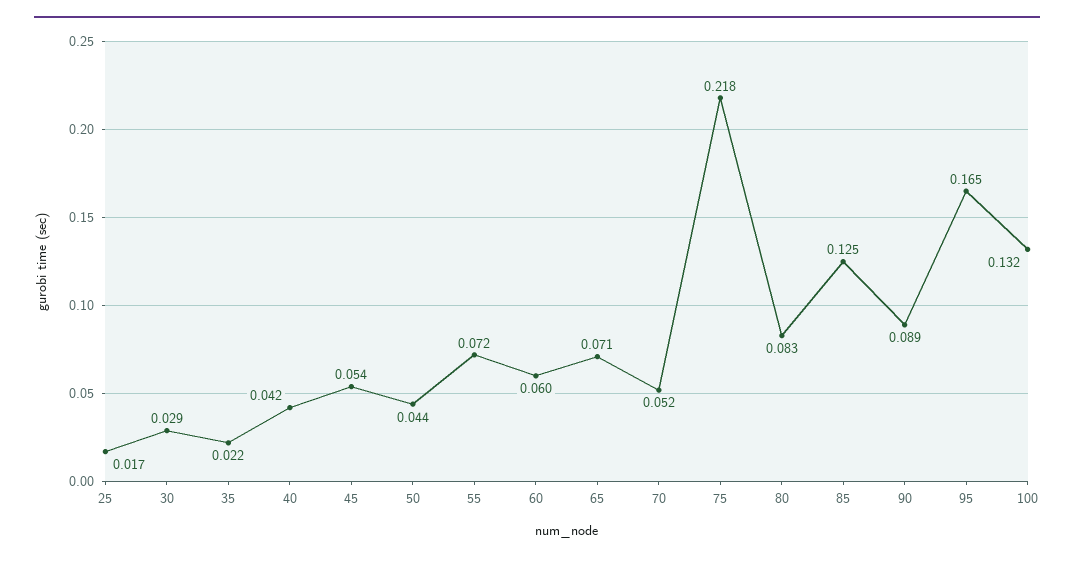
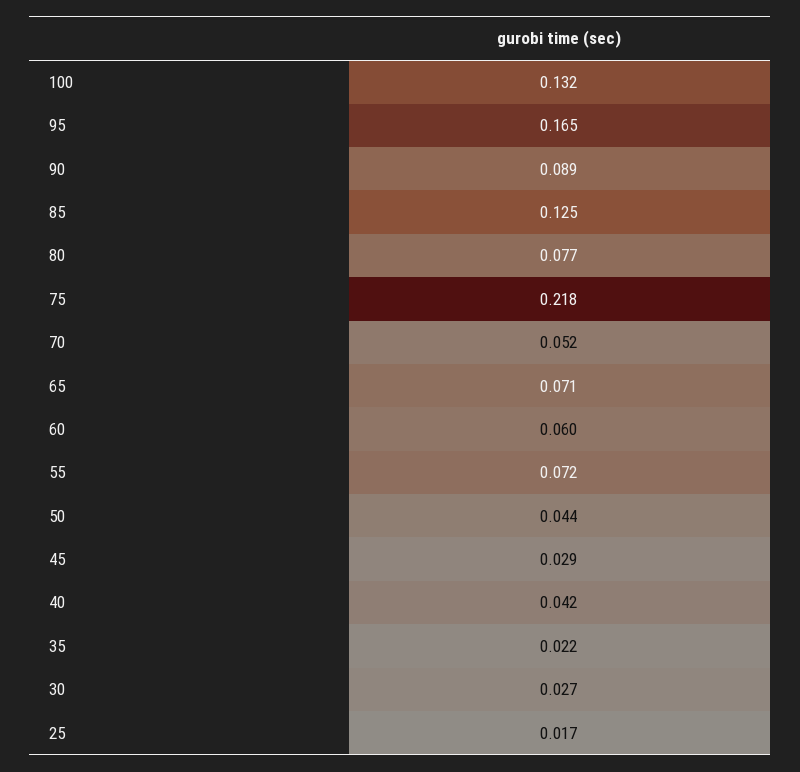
30: 0.029 -> 0.027
45: 0.054 -> 0.029
80: 0.083 -> 0.077

